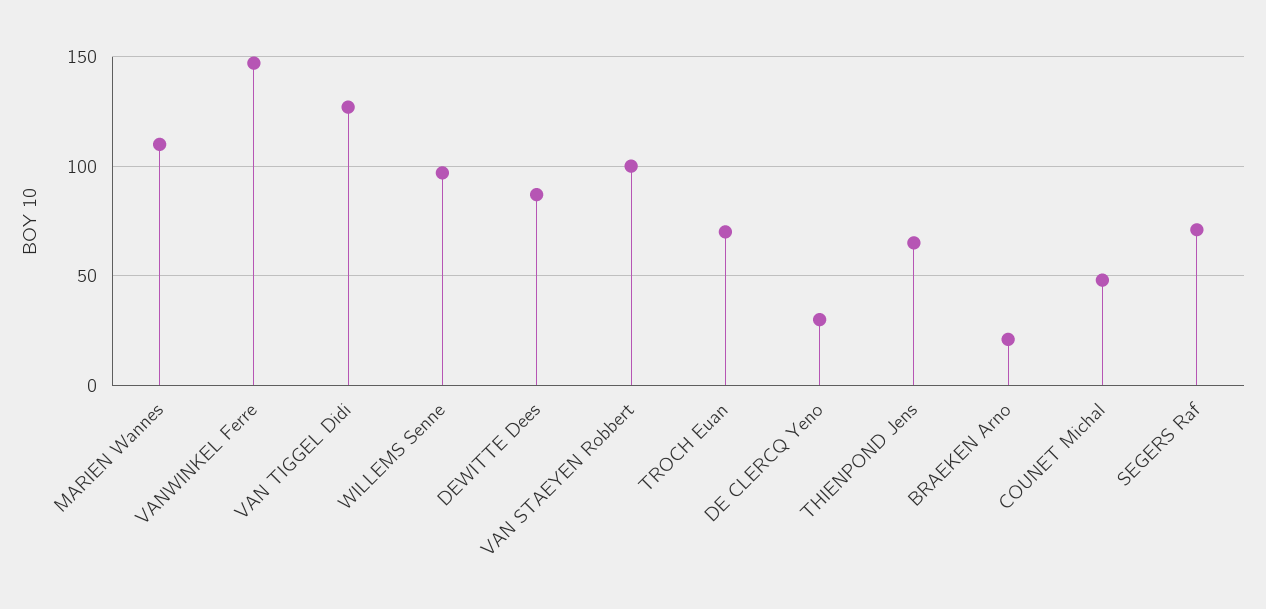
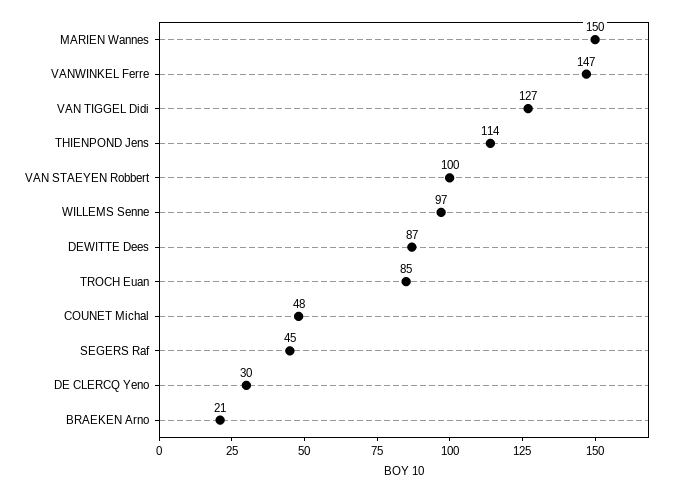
MARIEN Wannes: 110 -> 150
TROCH Euan: 70 -> 85
THIENPOND Jens: 65 -> 114
SEGERS Raf: 70 -> 45

